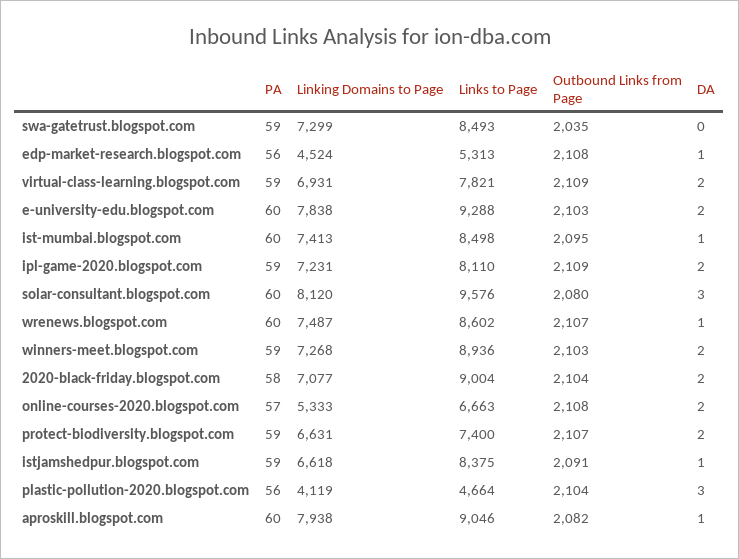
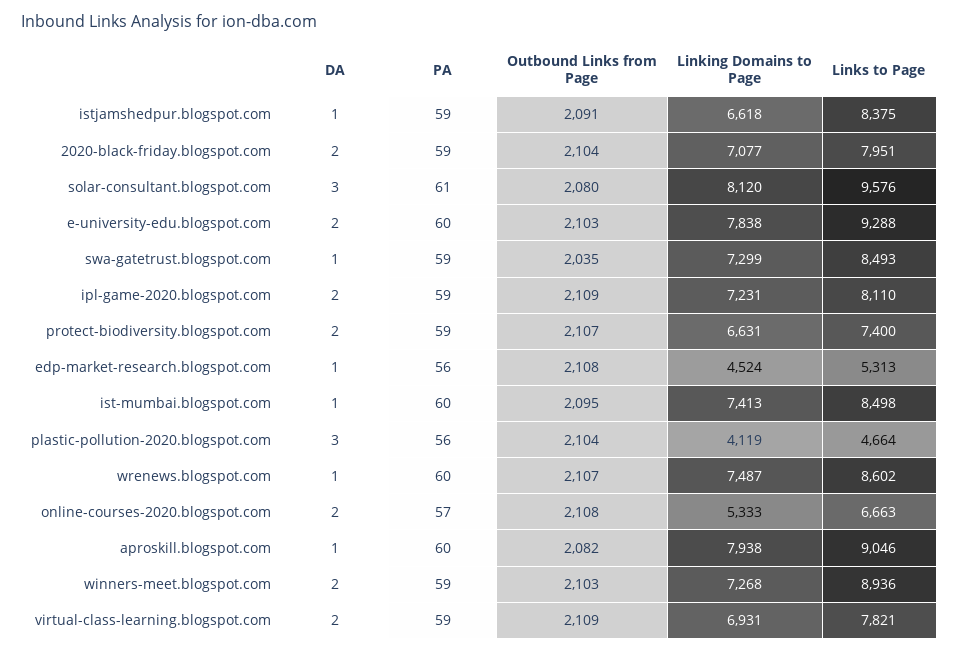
DA, swa-gatetrust.blogspot.com: 0 -> 1
PA, solar-consultant.blogspot.com: 60 -> 61
PA, 2020-black-friday.blogspot.com: 58 -> 59
Links to Page, 2020-black-friday.blogspot.com: 9004 -> 7951

